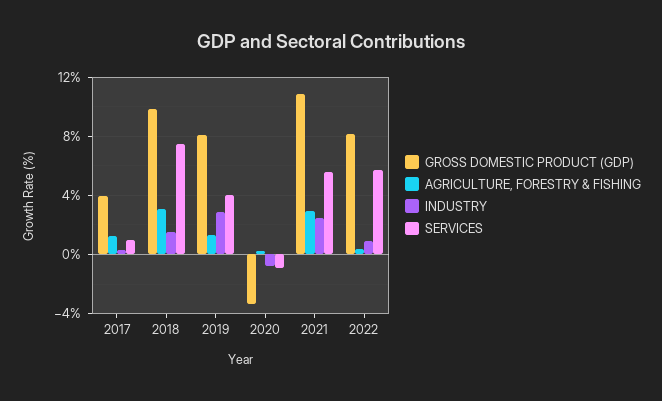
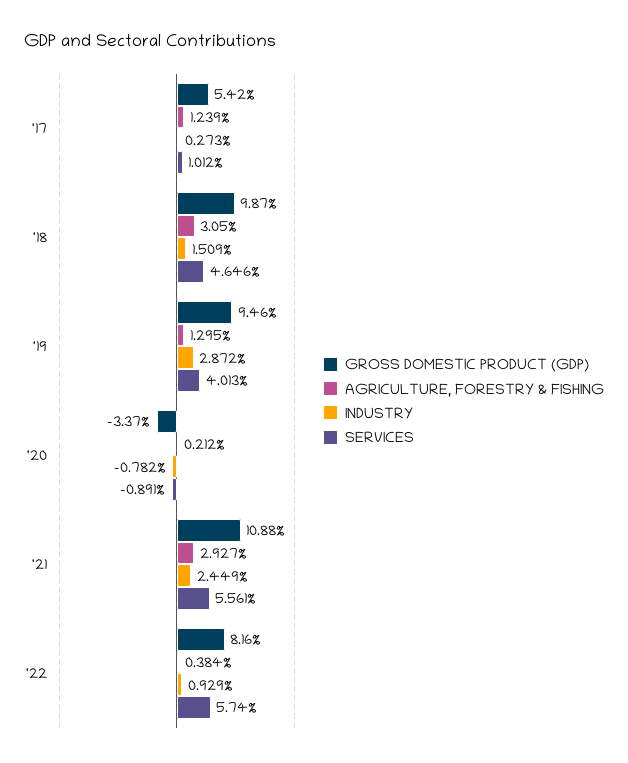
GROSS DOMESTIC PRODUCT (GDP), 2017: 4 -> 5.42
SERVICES, 2018: 7.5 -> 4.646
GROSS DOMESTIC PRODUCT (GDP), 2019: 8 -> 9.46

